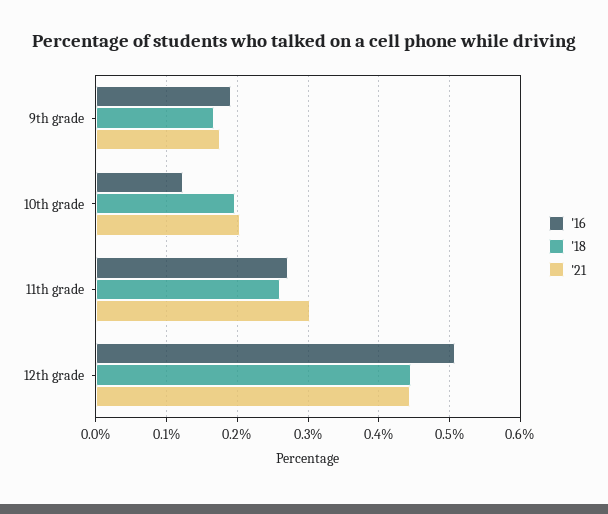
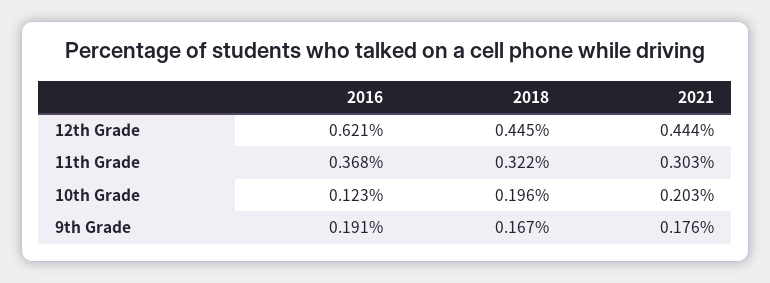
'16, 11th grade: 0.27 -> 0.368
'18, 11th grade: 0.26 -> 0.322
'16, 12th grade: 0.51 -> 0.621

